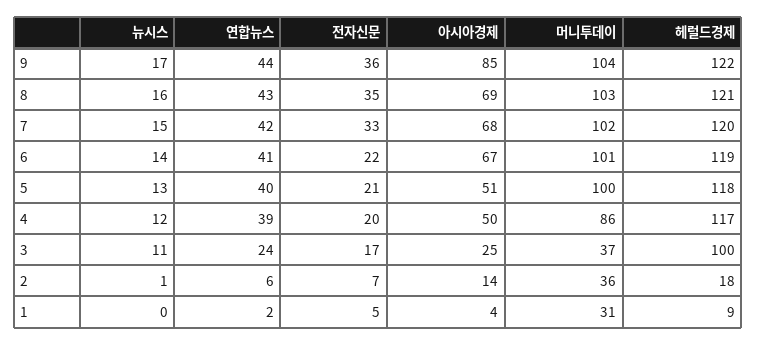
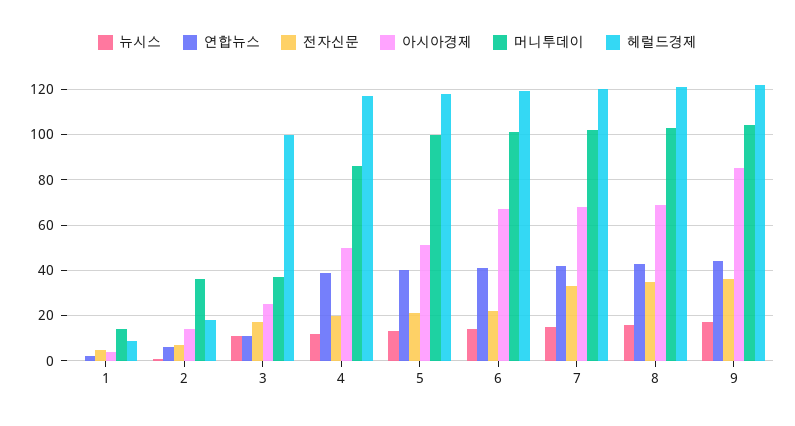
연합뉴스, 3: 24 -> 10
머니투데이, 1: 31 -> 15

